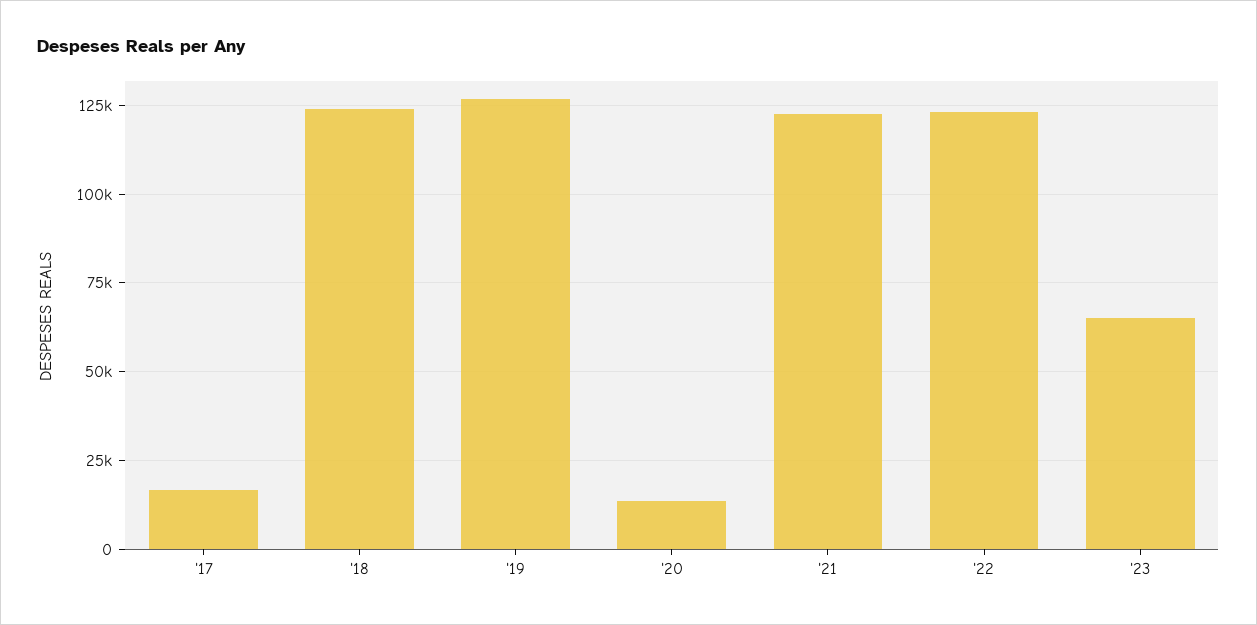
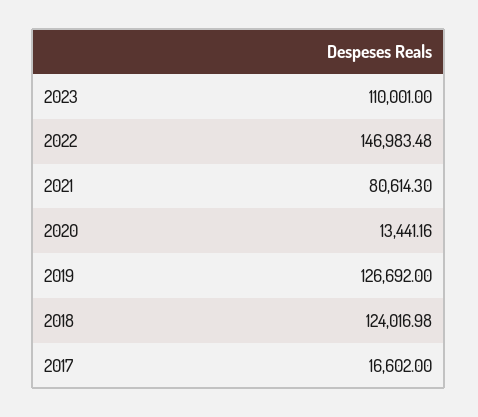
'21: 122500 -> 80614.3
'22: 122500 -> 146983.48
'23: 65000 -> 110001

